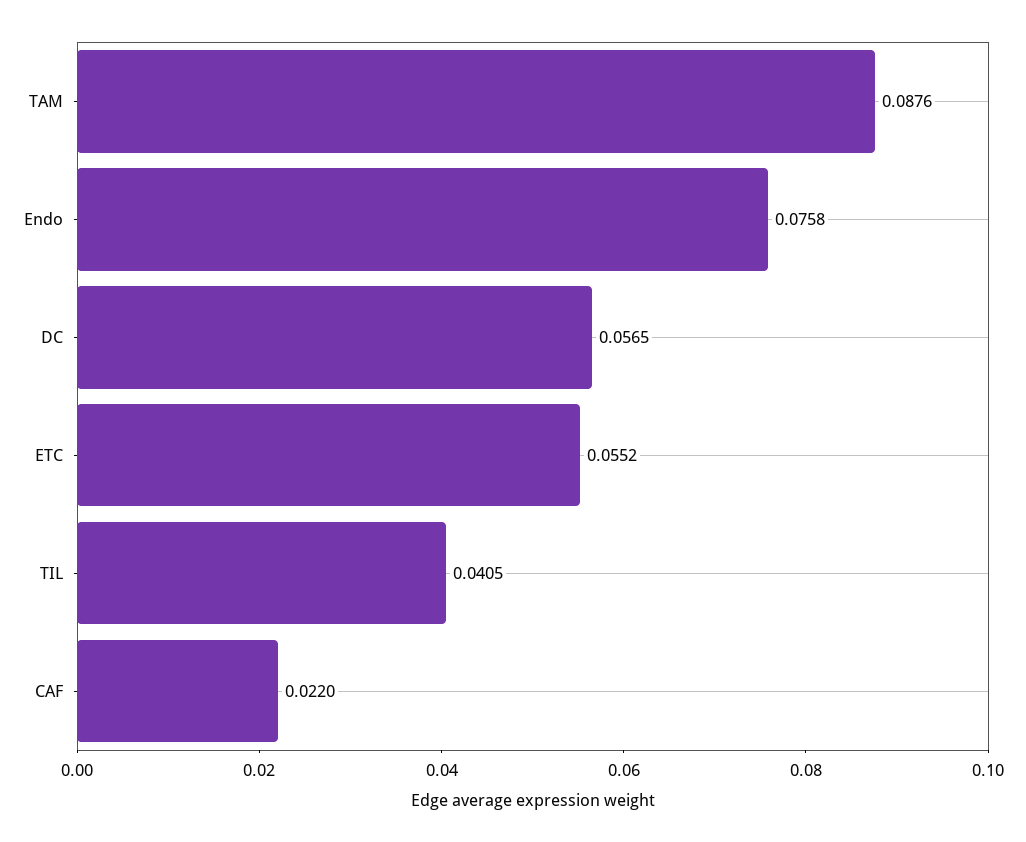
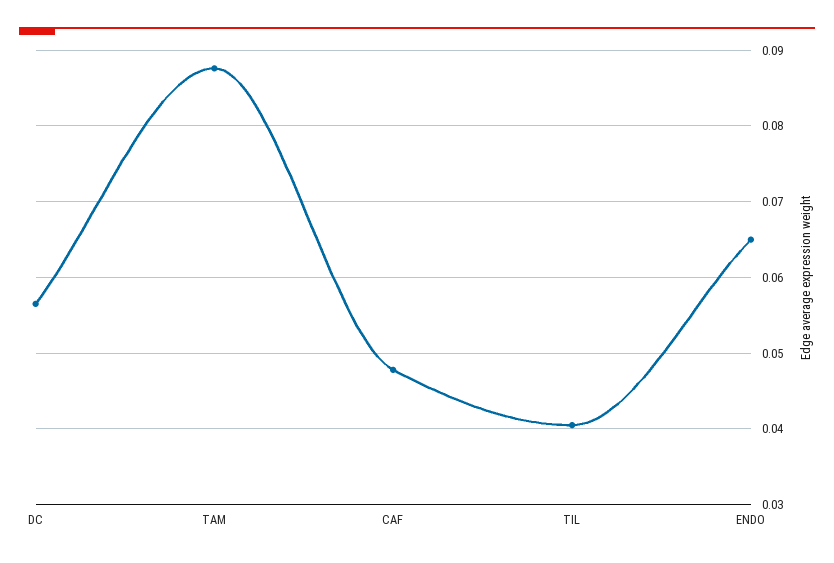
Endo: 0.0758 -> 0.065
ETC: 0.0552 -> none
CAF: 0.022 -> 0.048

